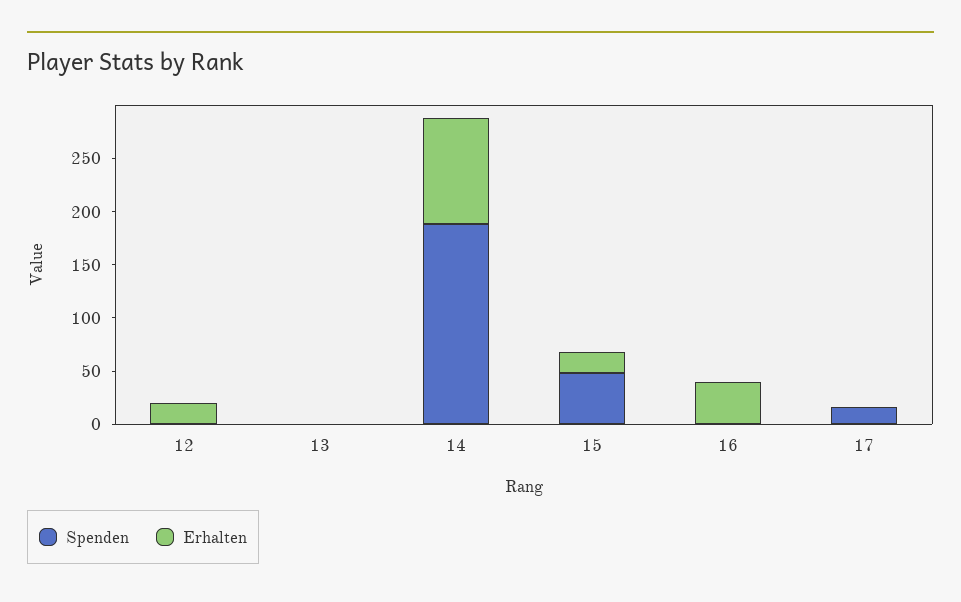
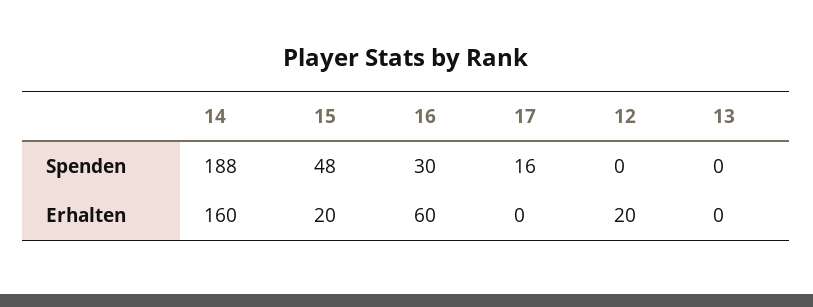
Erhalten, 14: 100 -> 160
Spenden, 16: 0 -> 30
Erhalten, 16: 40 -> 60

